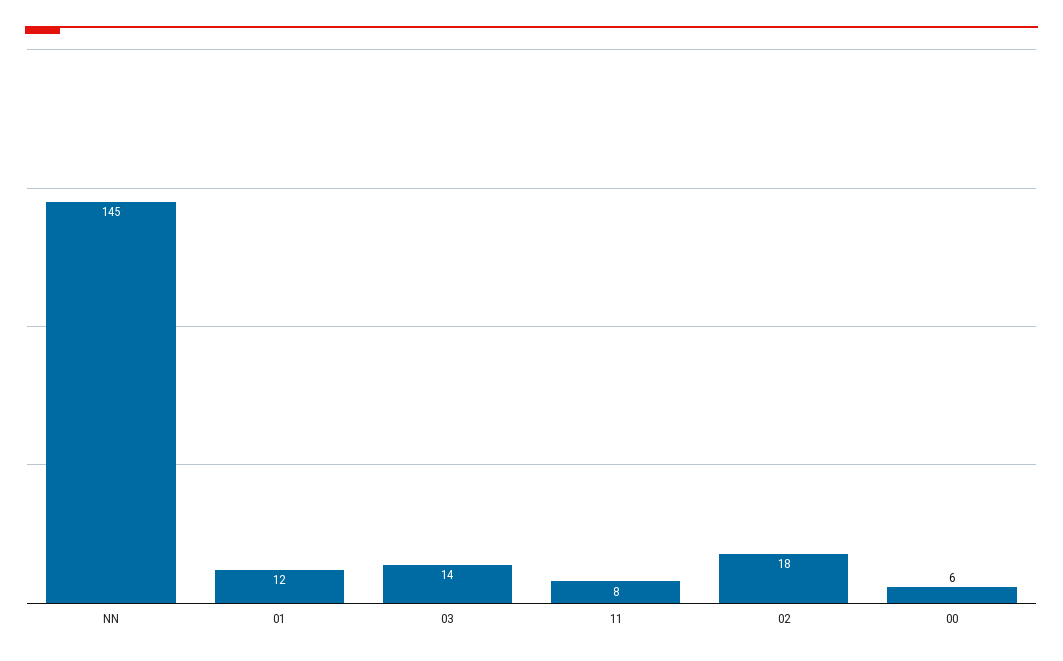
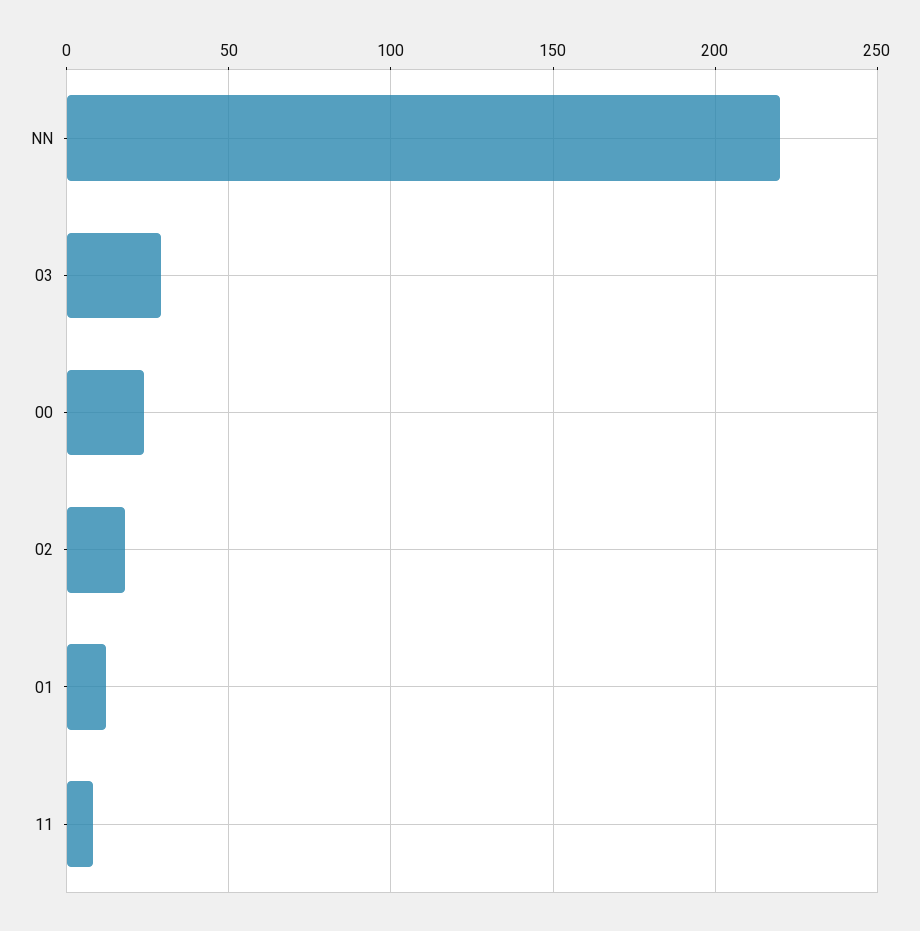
NN: 145 -> 220
03: 14 -> 30
00: 6 -> 25

